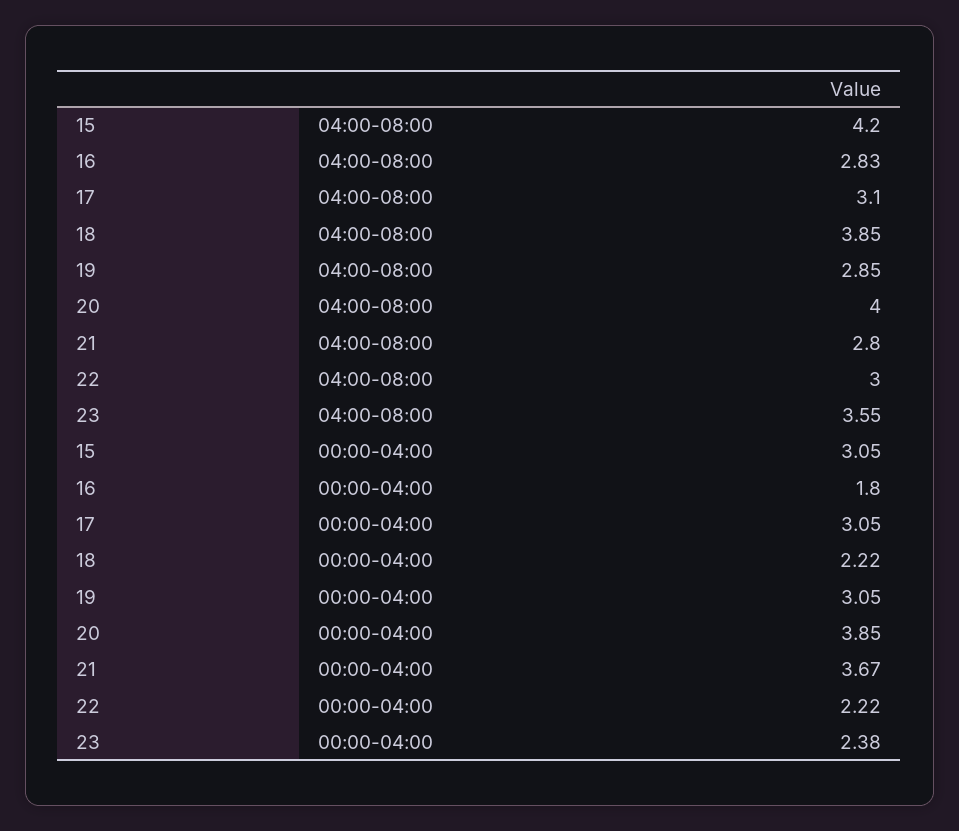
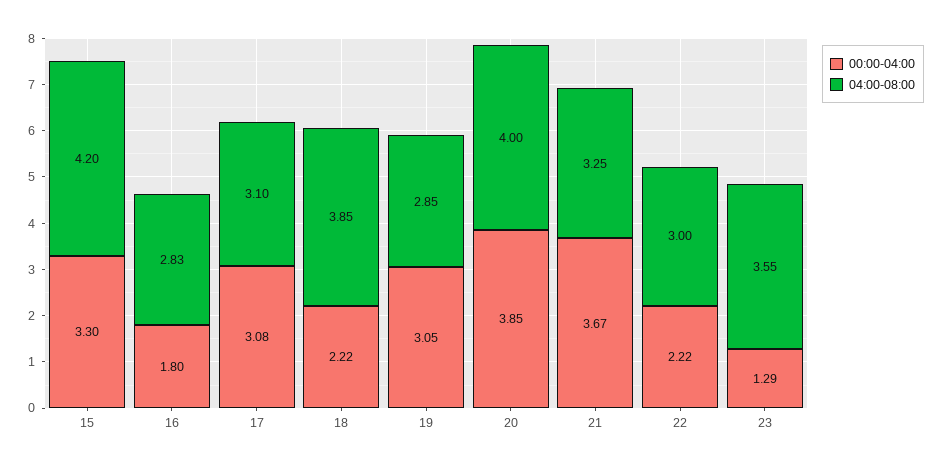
04:00-08:00, 21: 2.8 -> 3.25
00:00-04:00, 15: 3.05 -> 3.3
00:00-04:00, 17: 3.05 -> 3.08
00:00-04:00, 23: 2.38 -> 1.29

